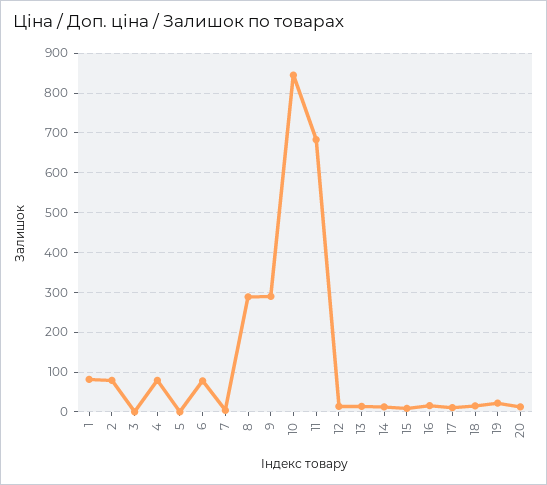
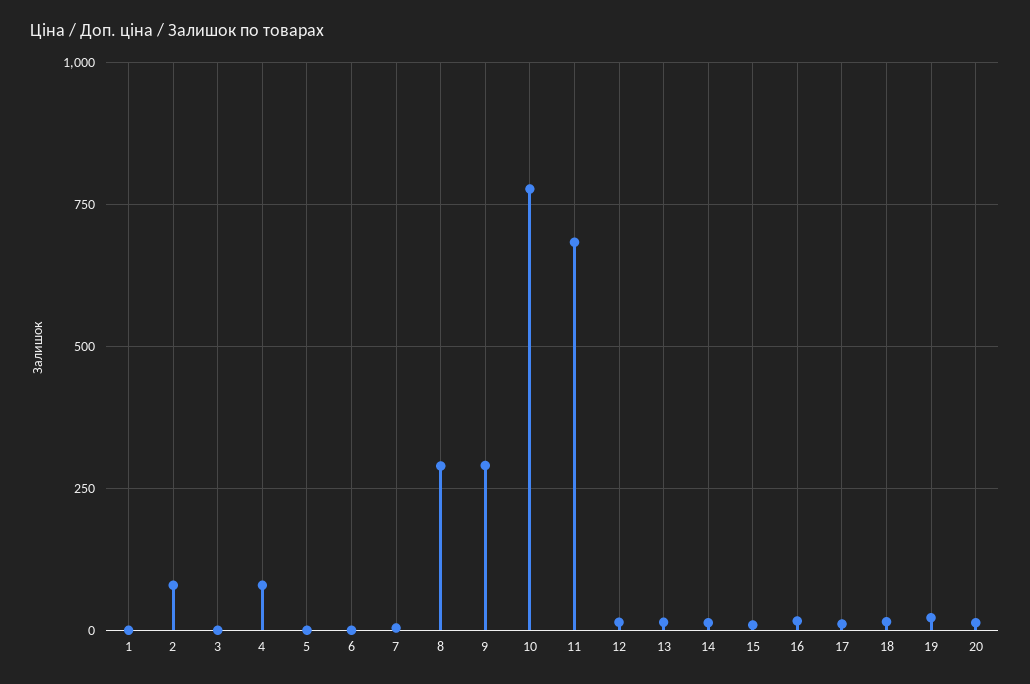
1: 80 -> 0
6: 80 -> 0
10: 840 -> 775

